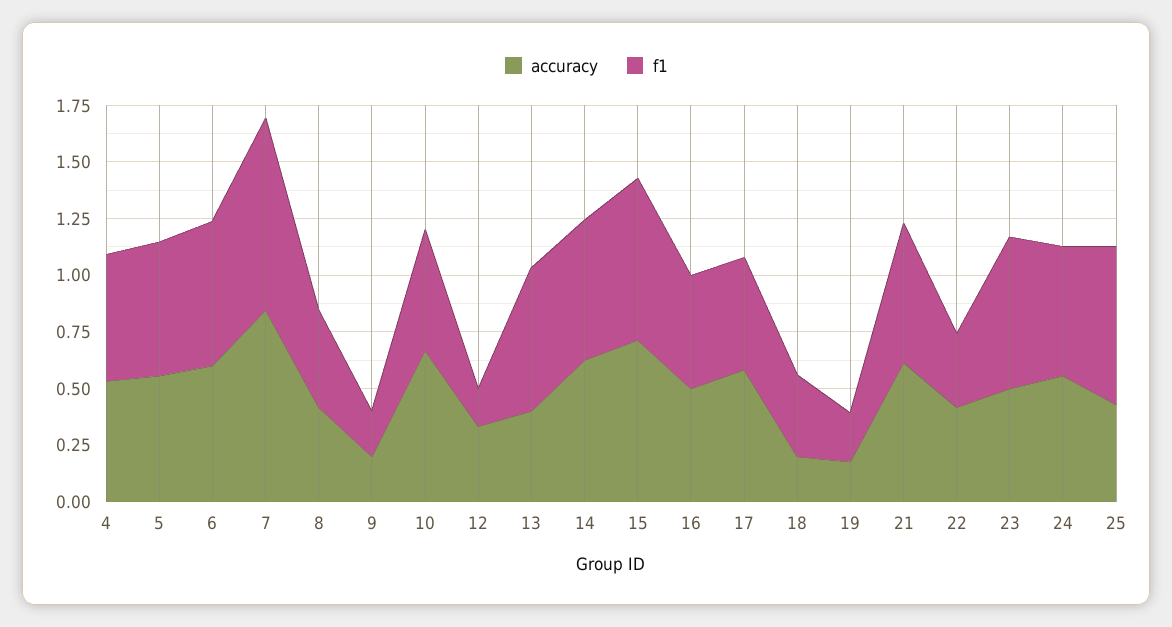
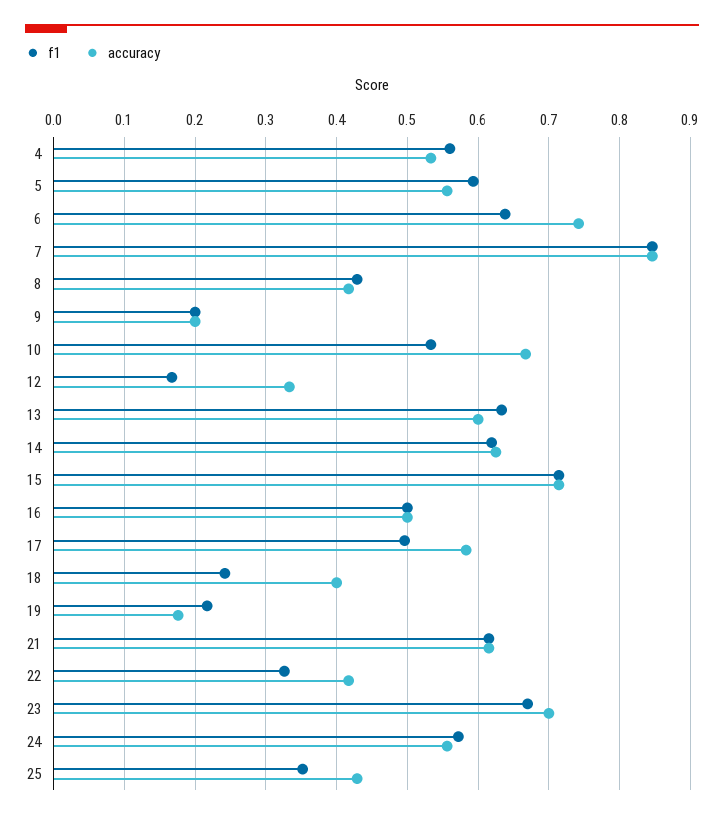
accuracy, 6: 0.6 -> 0.74
accuracy, 13: 0.4 -> 0.6
accuracy, 18: 0.2 -> 0.4
f1, 18: 0.35 -> 0.24
accuracy, 23: 0.5 -> 0.7
f1, 25: 0.7 -> 0.35

